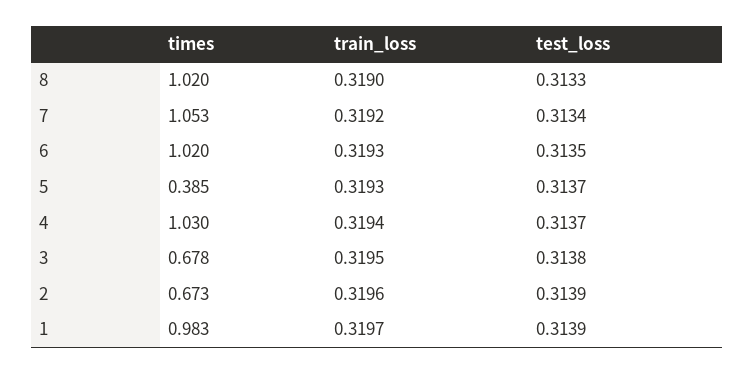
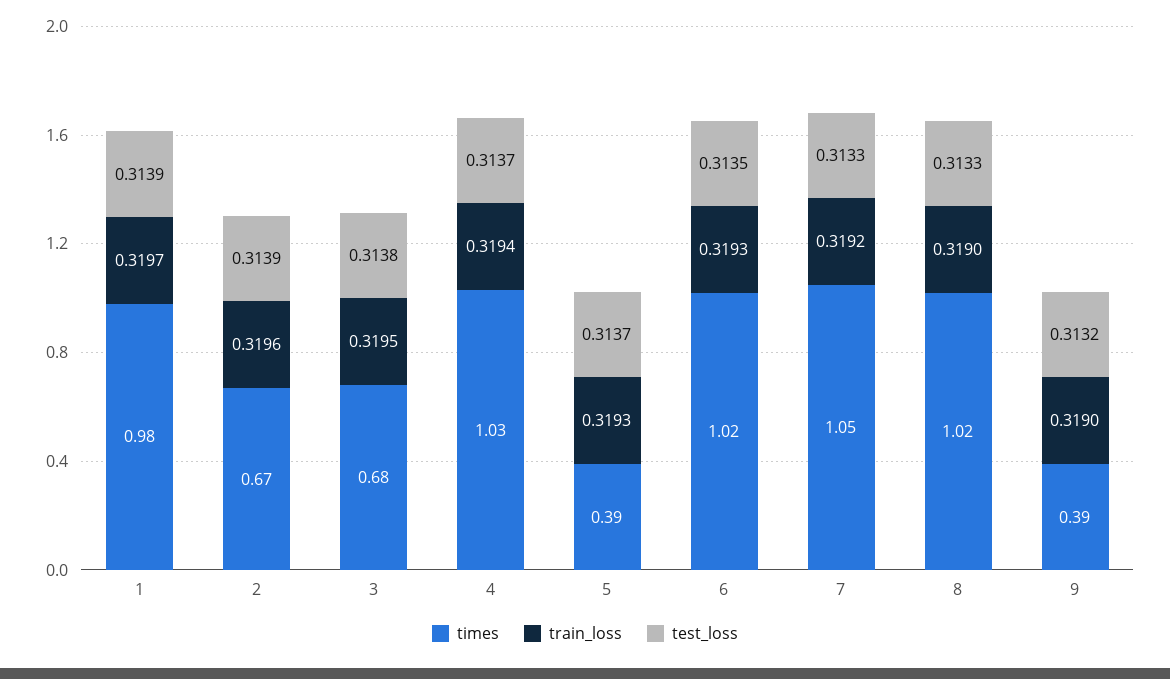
test_loss, 7: 0.3134 -> 0.3133
times, 9: none -> 0.39
train_loss, 9: none -> 0.319
test_loss, 9: none -> 0.3132

